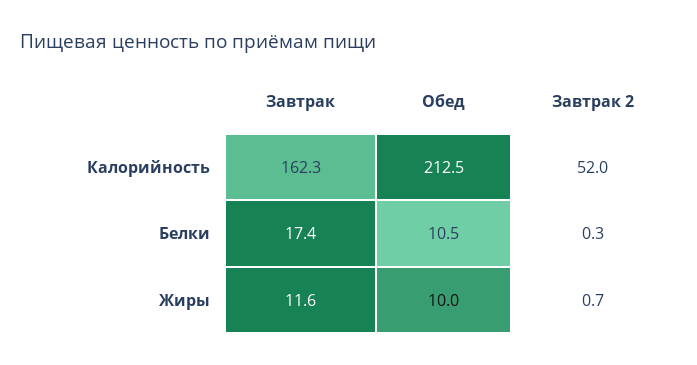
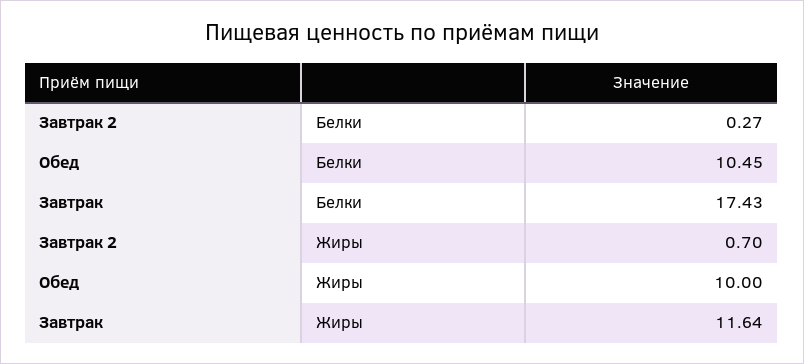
Завтрак, Калорийность: 162.3 -> none
Обед, Калорийность: 212.5 -> none
Завтрак 2, Калорийность: 52 -> none

